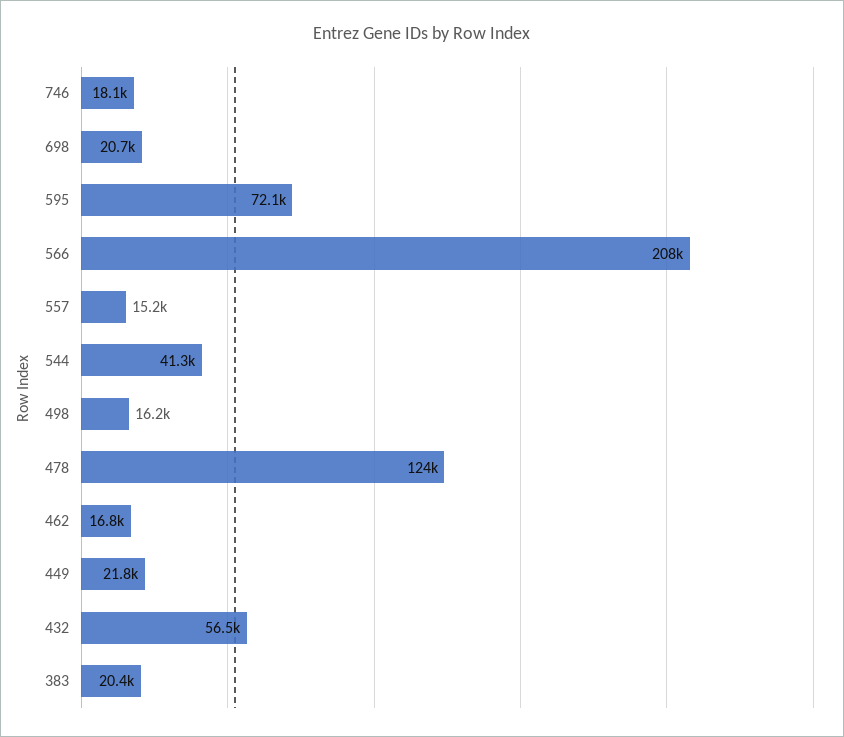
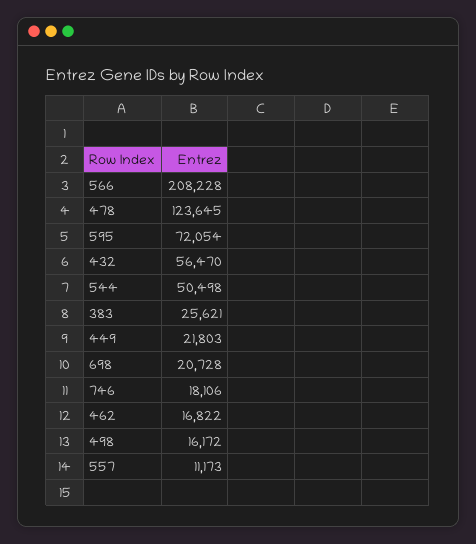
557: 15200 -> 11173
544: 41300 -> 50498
383: 20400 -> 25621

